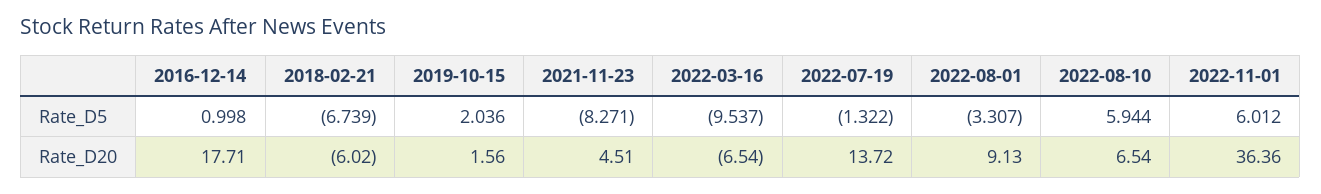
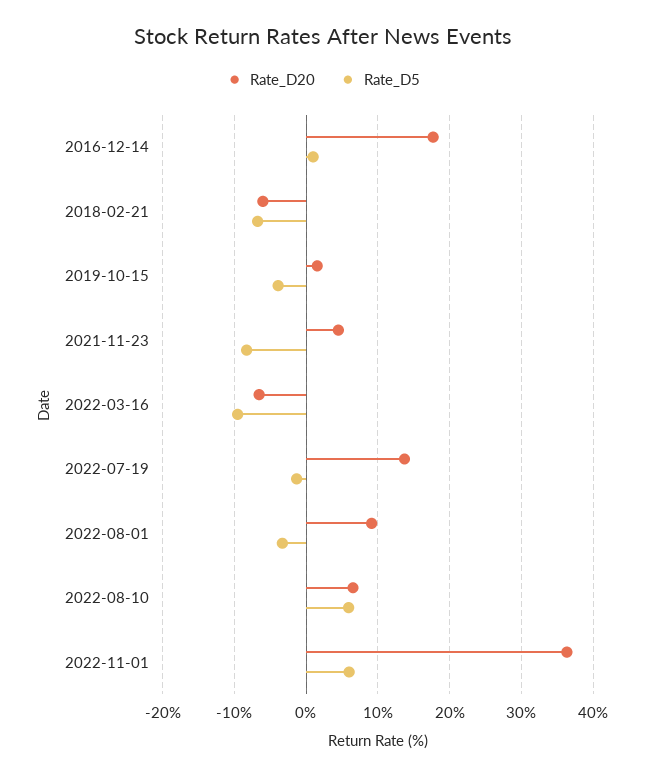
Rate_D5, 2019-10-15: 2.036 -> -4

